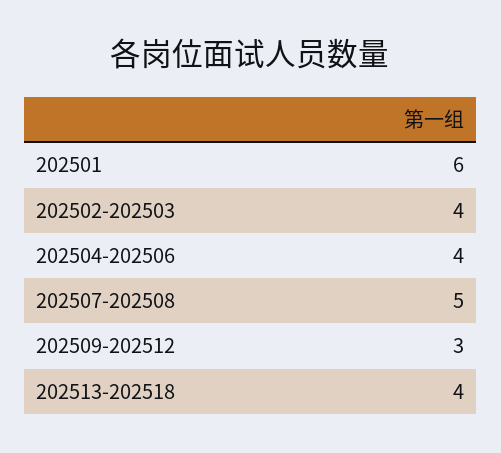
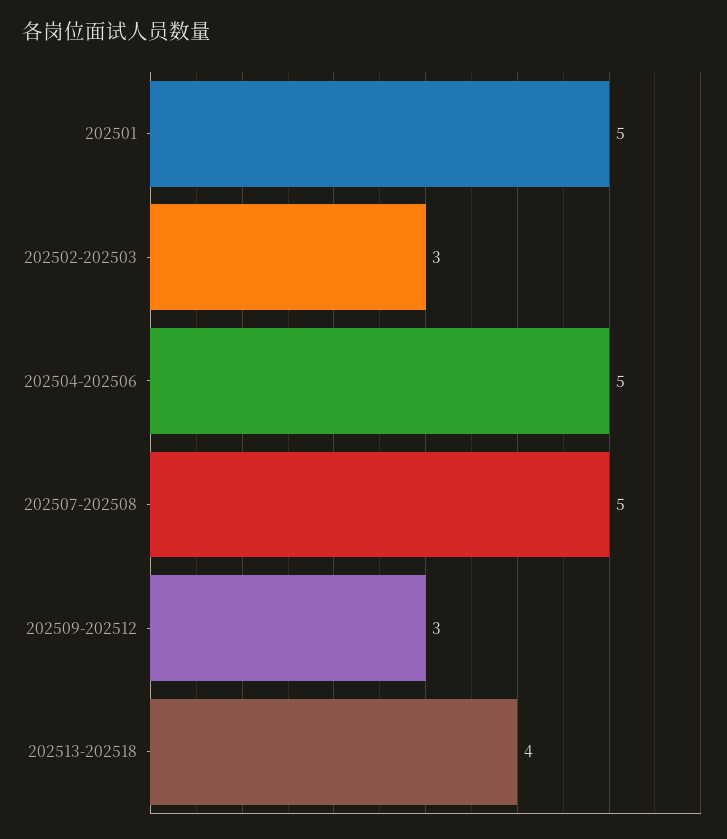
202501: 6 -> 5
202502-202503: 4 -> 3
202504-202506: 4 -> 5

